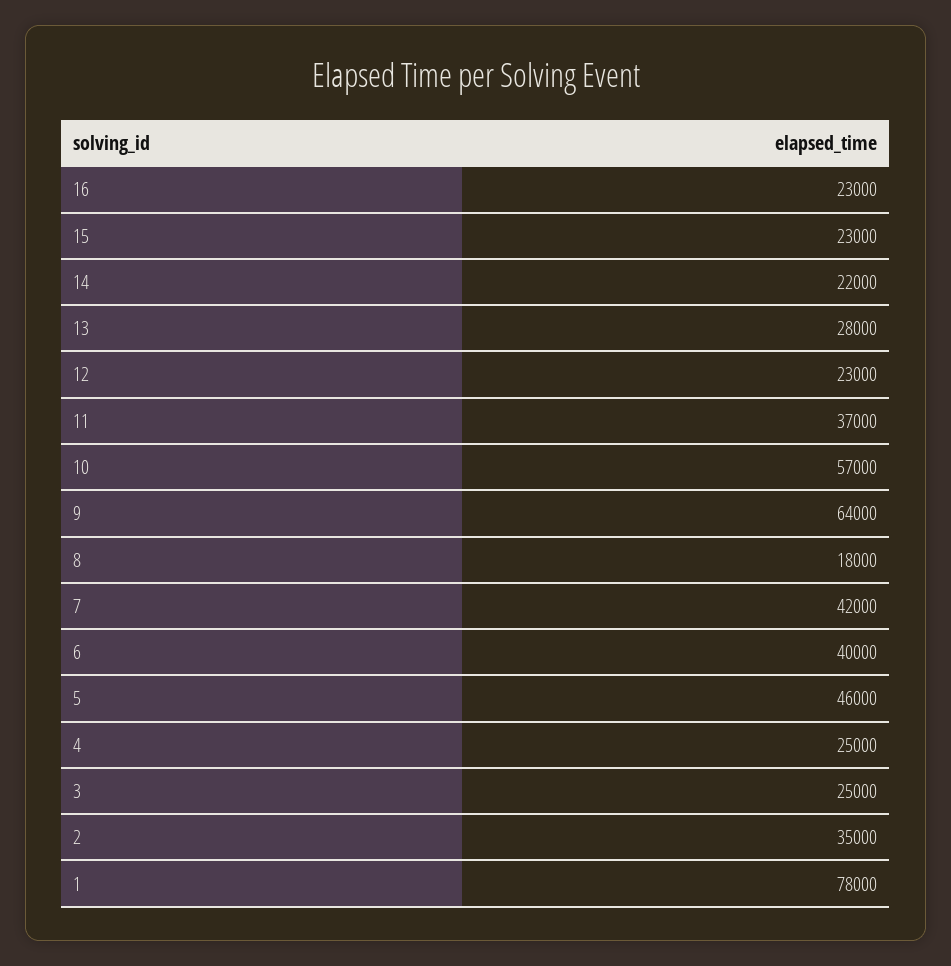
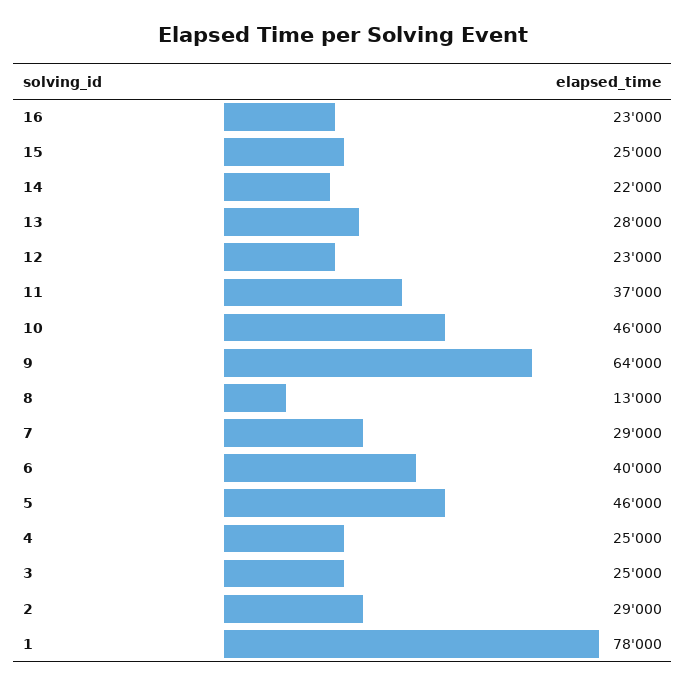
15: 23000 -> 25000
10: 57000 -> 46000
8: 18000 -> 13000
7: 42000 -> 29000
2: 35000 -> 29000

